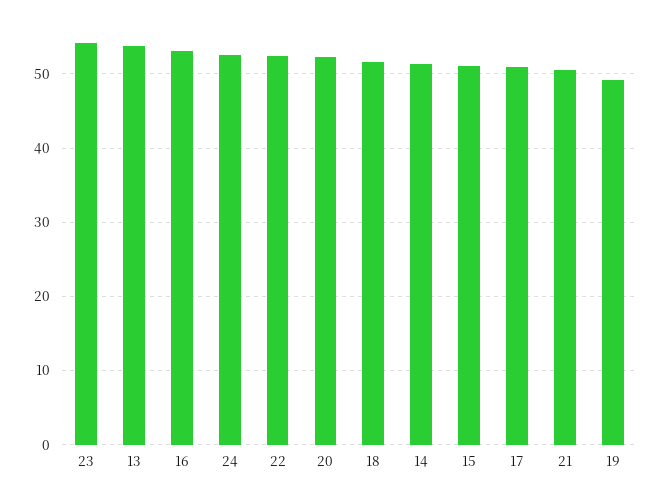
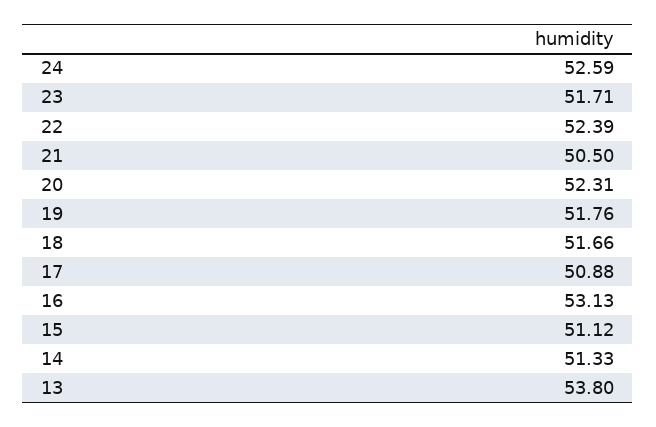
23: 54 -> 51.71
19: 49 -> 51.76

